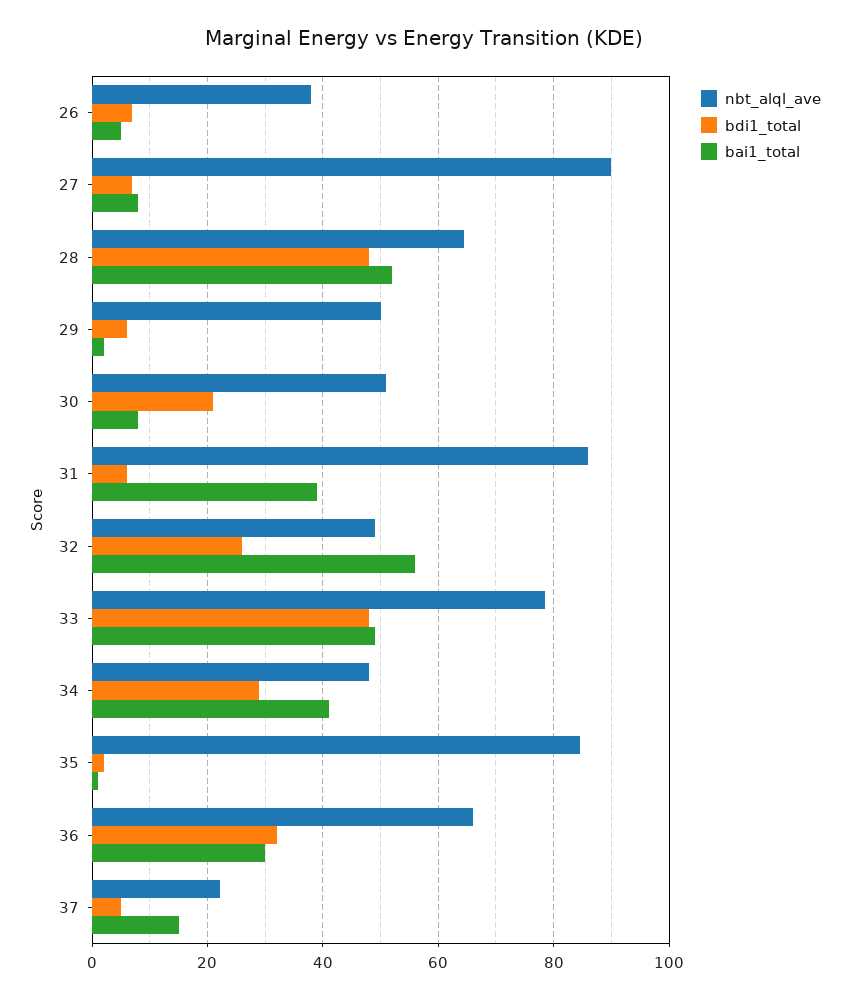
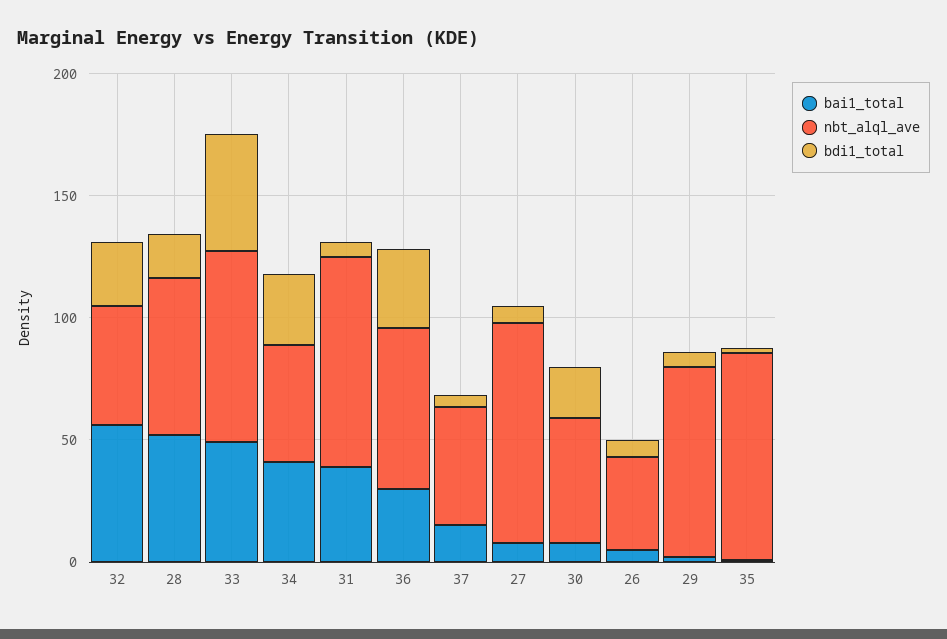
bdi1_total, 28: 48 -> 20
nbt_alql_ave, 29: 50 -> 80
nbt_alql_ave, 37: 22 -> 50

